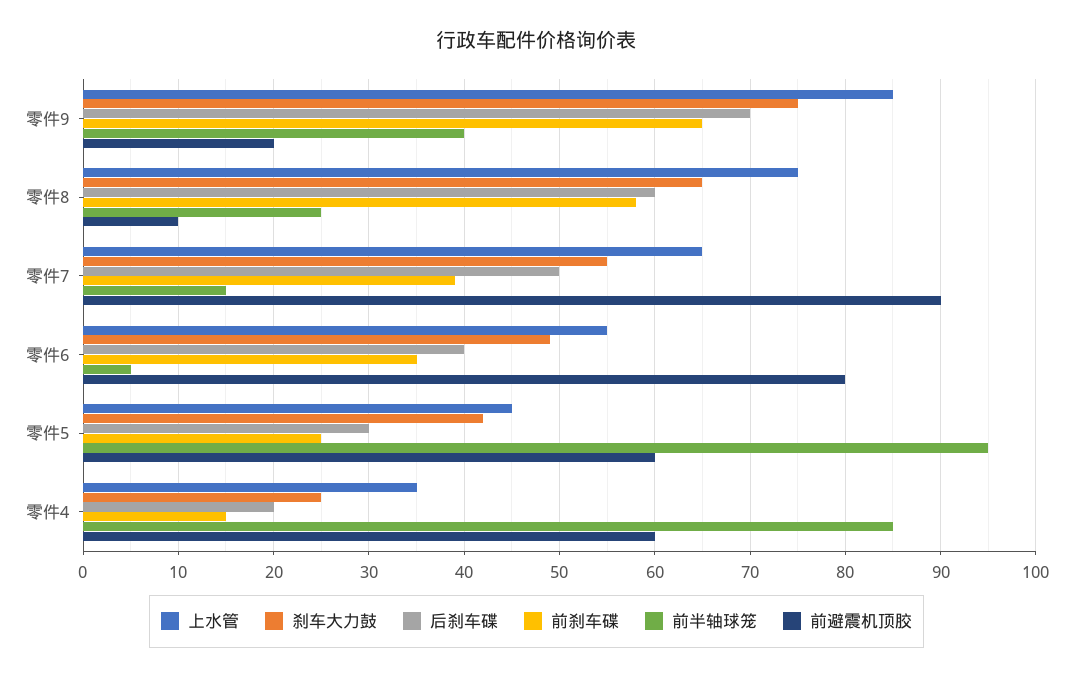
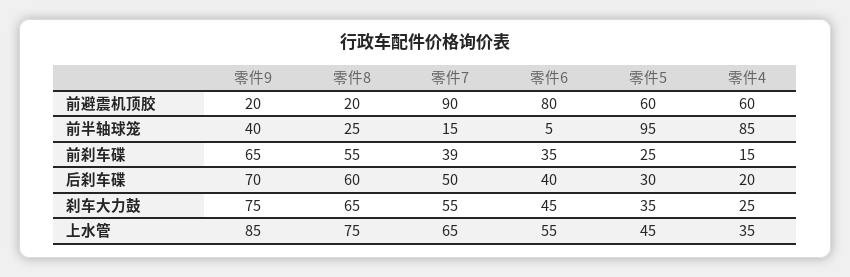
前刹车碟, 零件8: 58 -> 55
前避震机顶胶, 零件8: 10 -> 20
刹车大力鼓, 零件6: 49 -> 45
刹车大力鼓, 零件5: 42 -> 35

